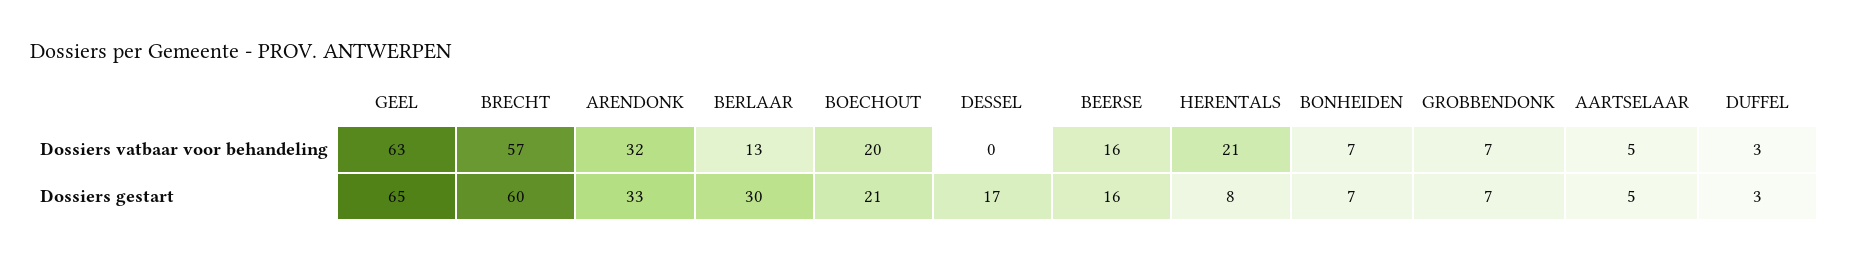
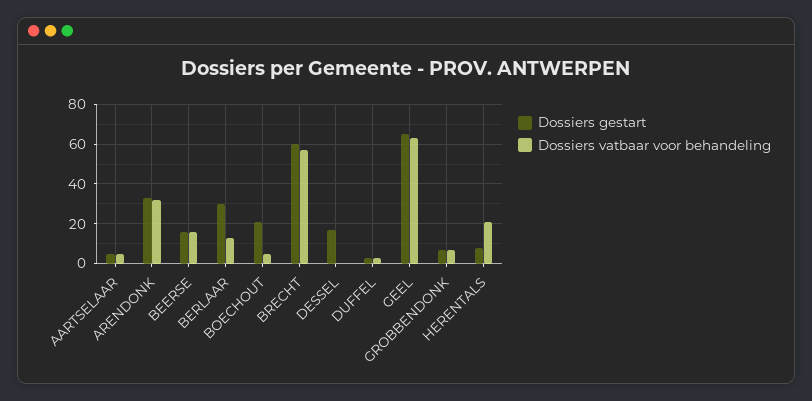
Dossiers vatbaar voor behandeling, BOECHOUT: 20 -> 5
Dossiers vatbaar voor behandeling, BONHEIDEN: 7 -> none
Dossiers gestart, BONHEIDEN: 7 -> none

